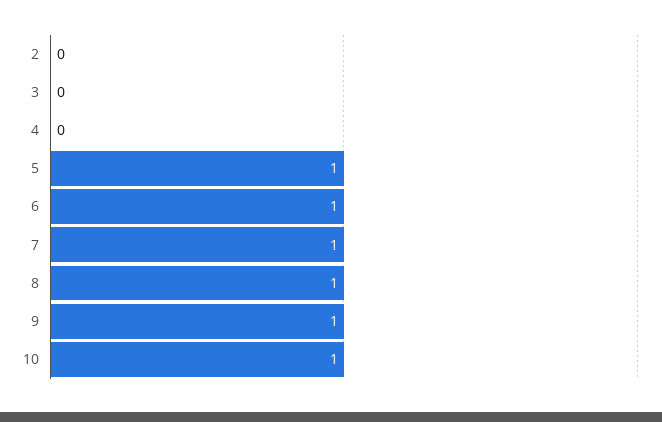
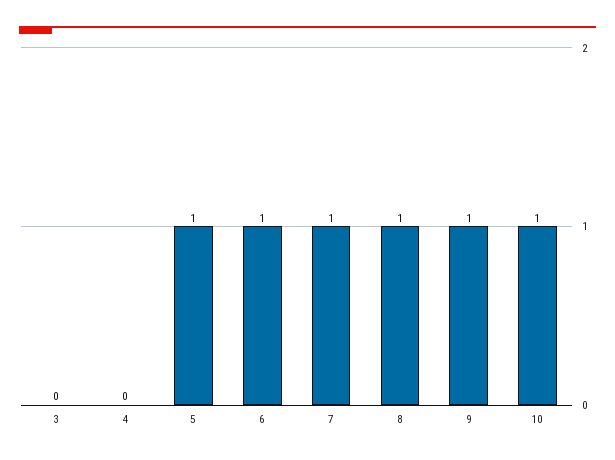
2: 0 -> none

